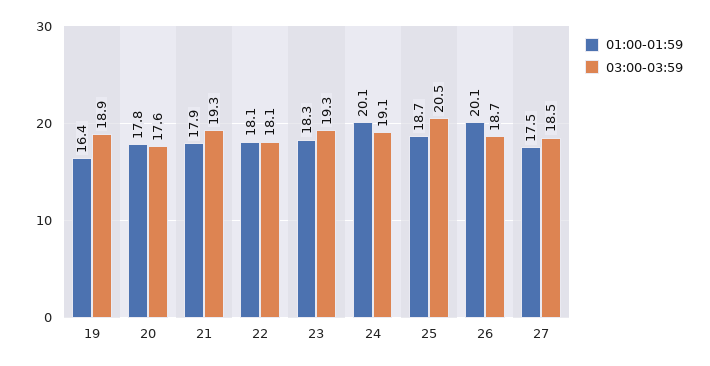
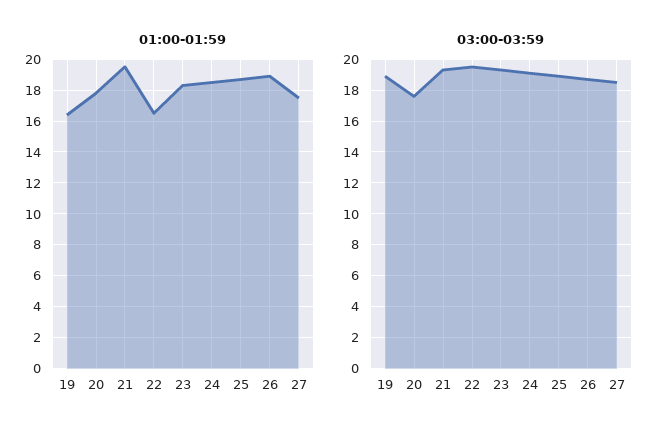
01:00-01:59, 21: 17.9 -> 19.5
01:00-01:59, 22: 18.1 -> 16.5
03:00-03:59, 22: 18.1 -> 19.5
01:00-01:59, 24: 20.1 -> 18.5
03:00-03:59, 25: 20.5 -> 19
01:00-01:59, 26: 20.1 -> 19

